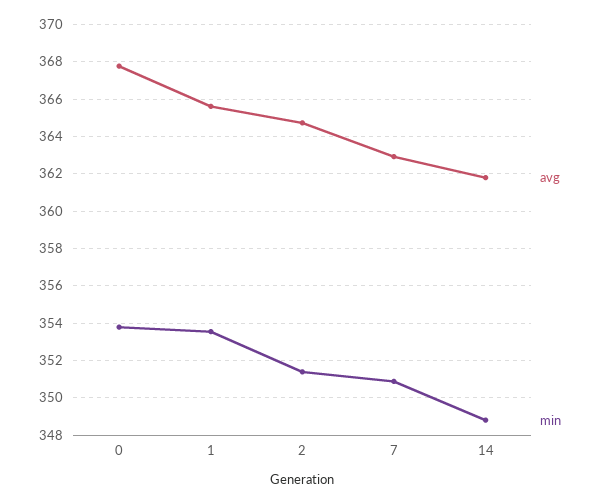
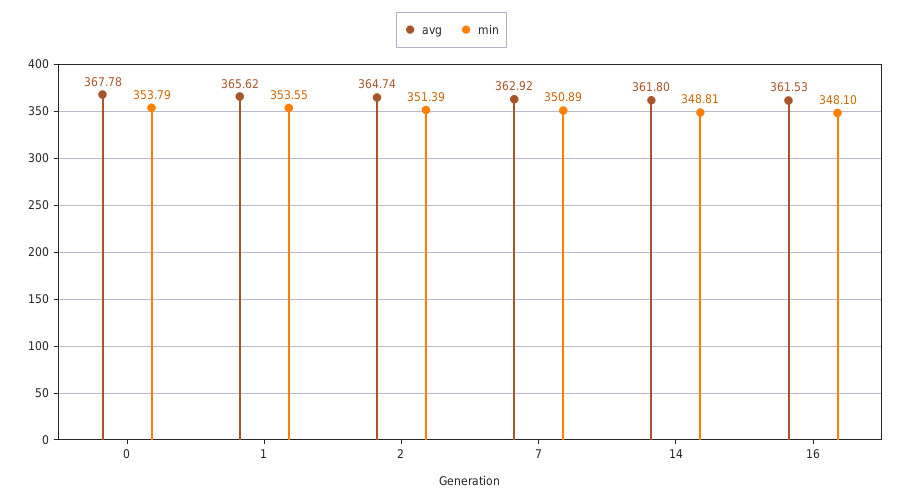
avg, 16: none -> 361.53
min, 16: none -> 348.1

